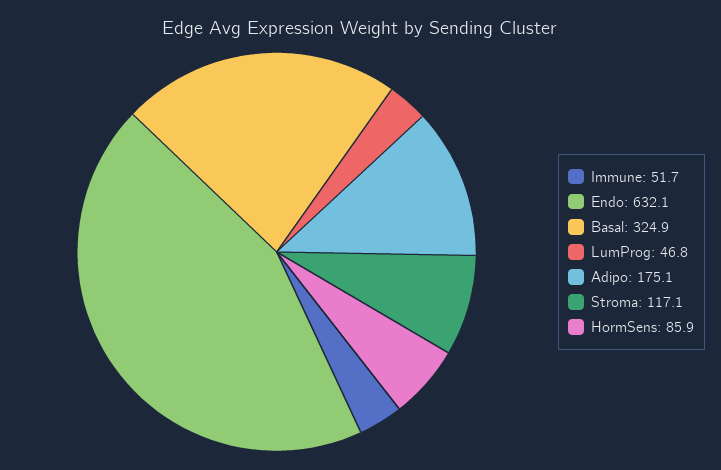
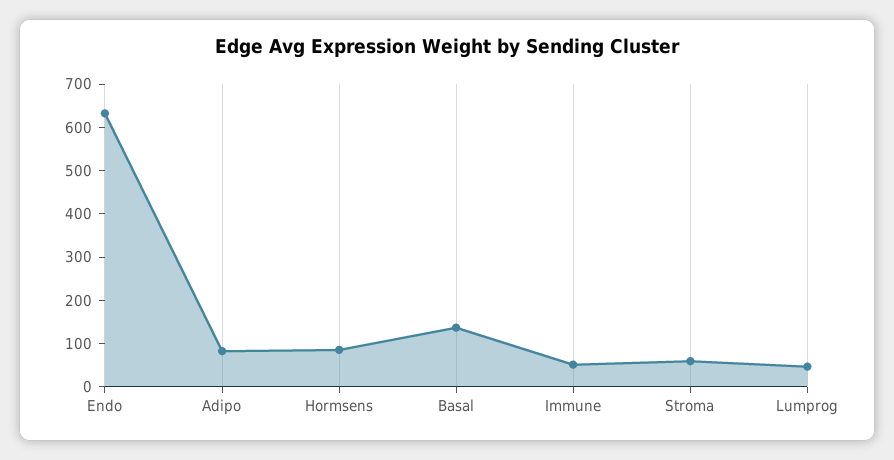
Basal: 324.9 -> 140
Adipo: 175.1 -> 80
Stroma: 117.1 -> 60

